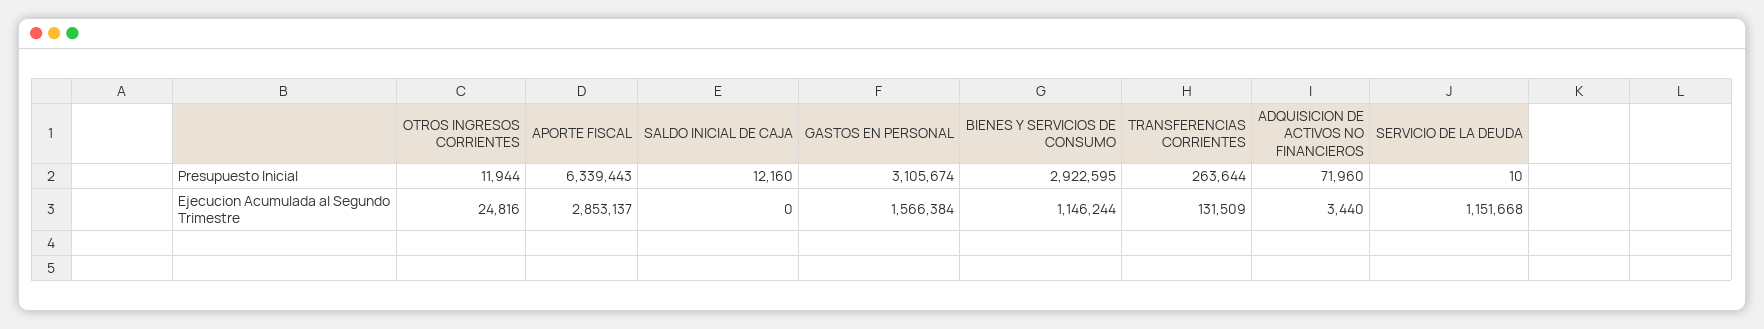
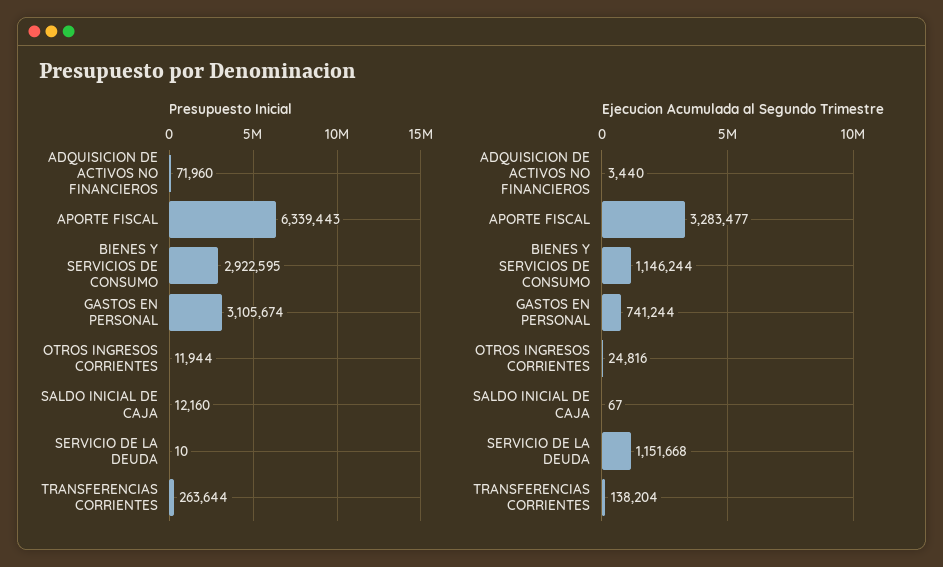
Ejecucion Acumulada al Segundo Trimestre, APORTE FISCAL: 2853137 -> 3283477
Ejecucion Acumulada al Segundo Trimestre, SALDO INICIAL DE CAJA: 0 -> 67
Ejecucion Acumulada al Segundo Trimestre, GASTOS EN PERSONAL: 1566384 -> 741244
Ejecucion Acumulada al Segundo Trimestre, TRANSFERENCIAS CORRIENTES: 131509 -> 138204

